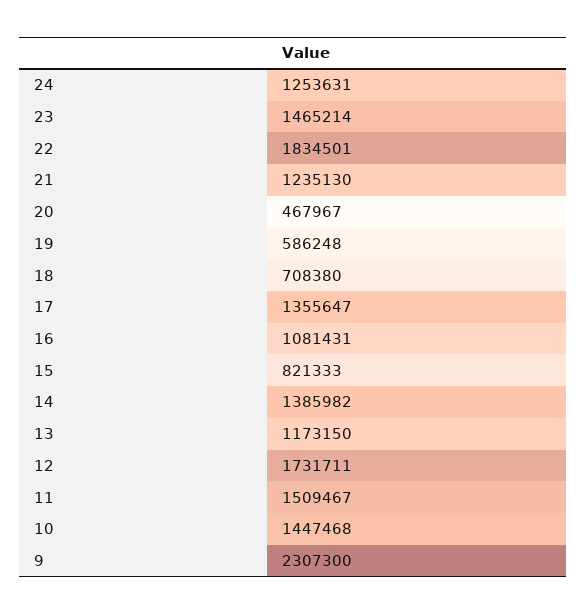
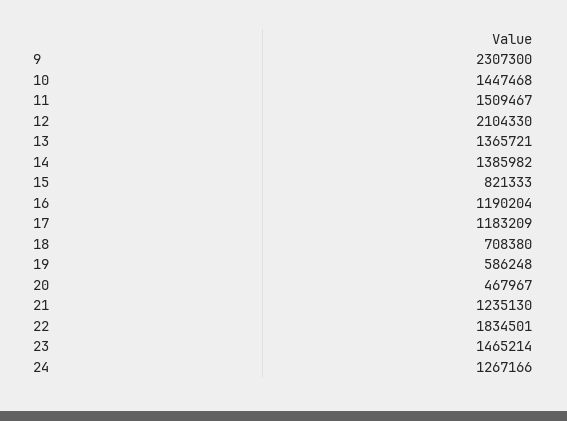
24: 1253631 -> 1267166
17: 1355647 -> 1183209
16: 1081431 -> 1190204
13: 1173150 -> 1365721
12: 1731711 -> 2104330

